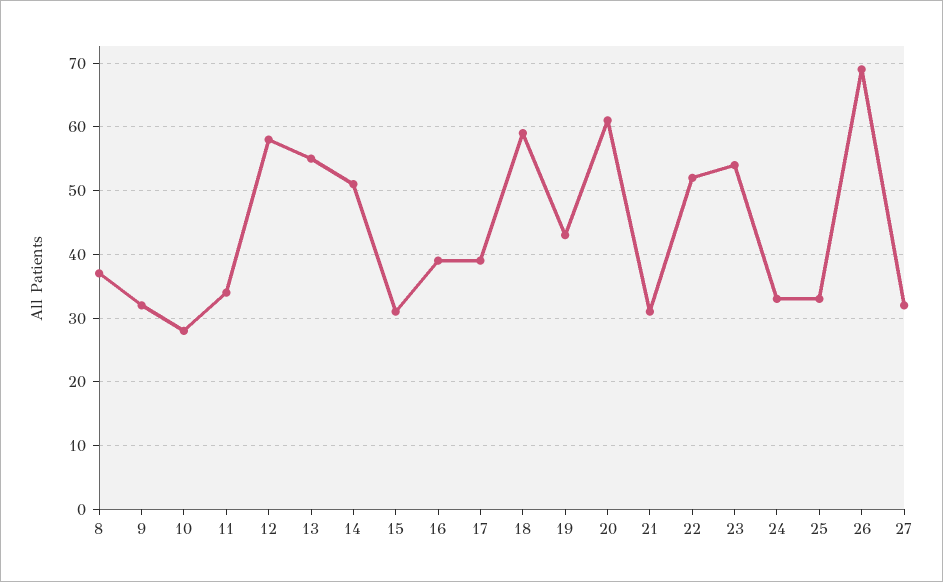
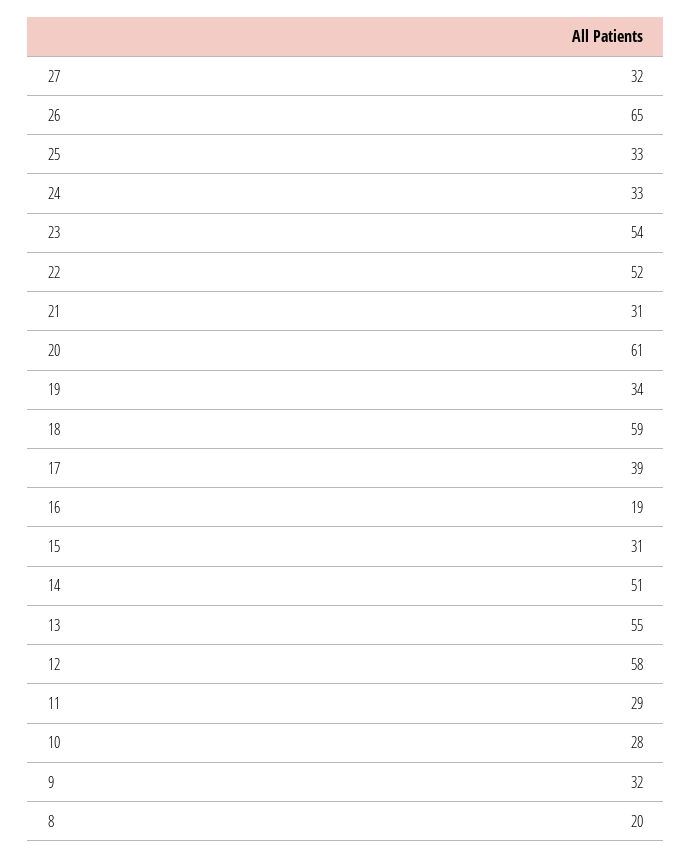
8: 37 -> 20
11: 34 -> 29
16: 39 -> 19
19: 43 -> 34
26: 69 -> 65

